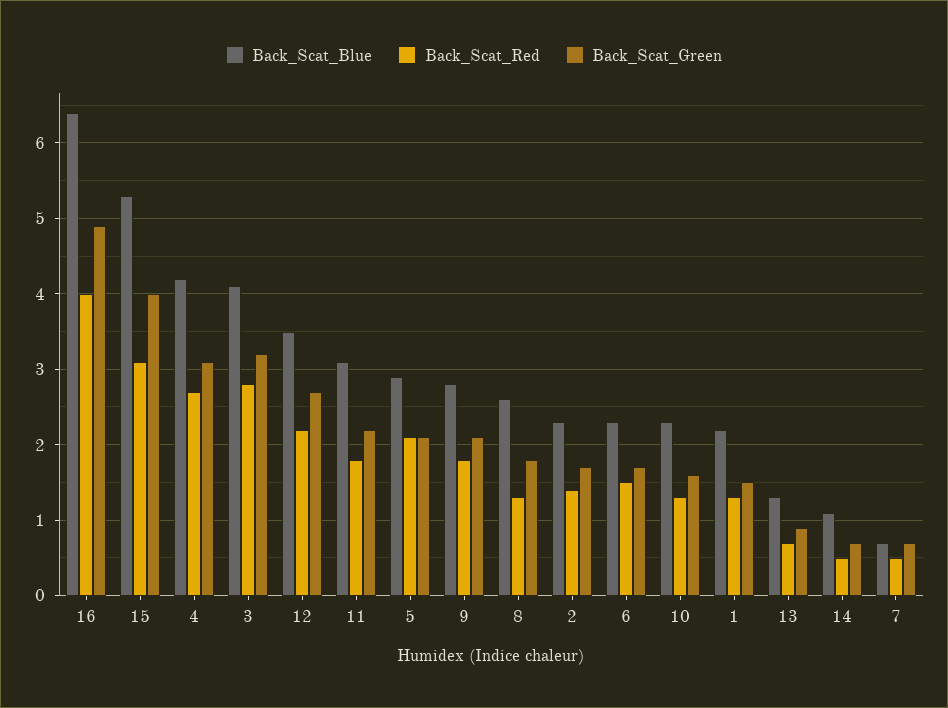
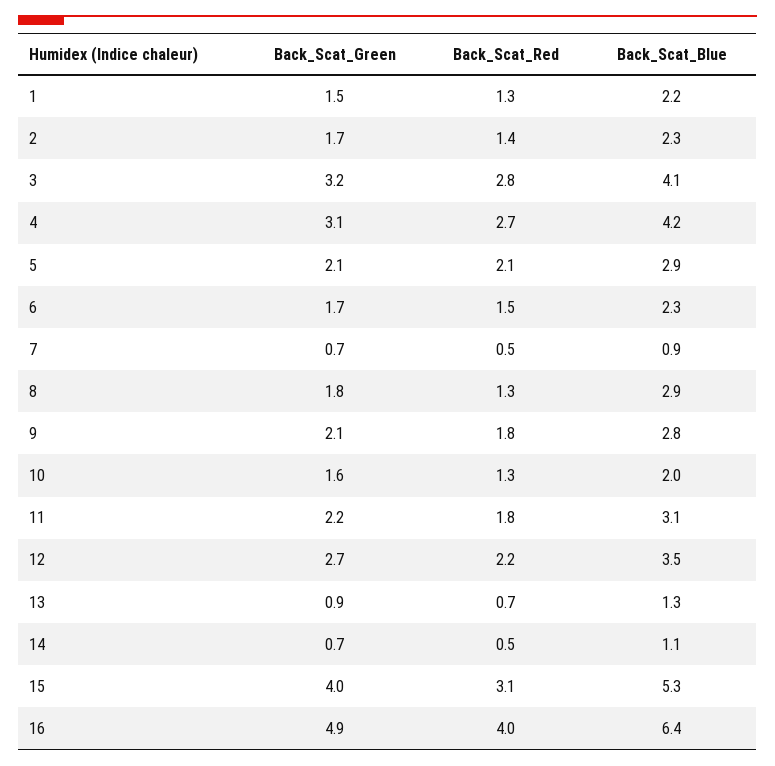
Back_Scat_Blue, 8: 2.6 -> 2.9
Back_Scat_Blue, 10: 2.3 -> 2
Back_Scat_Blue, 7: 0.7 -> 0.9

